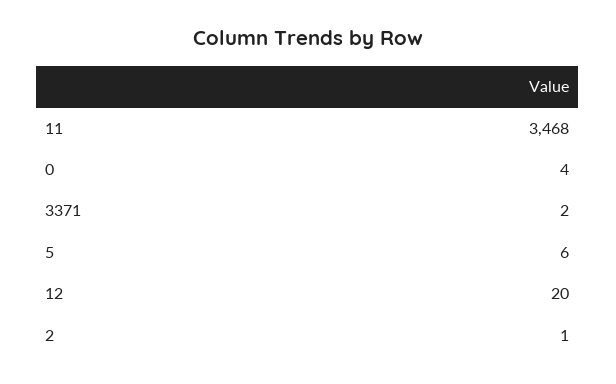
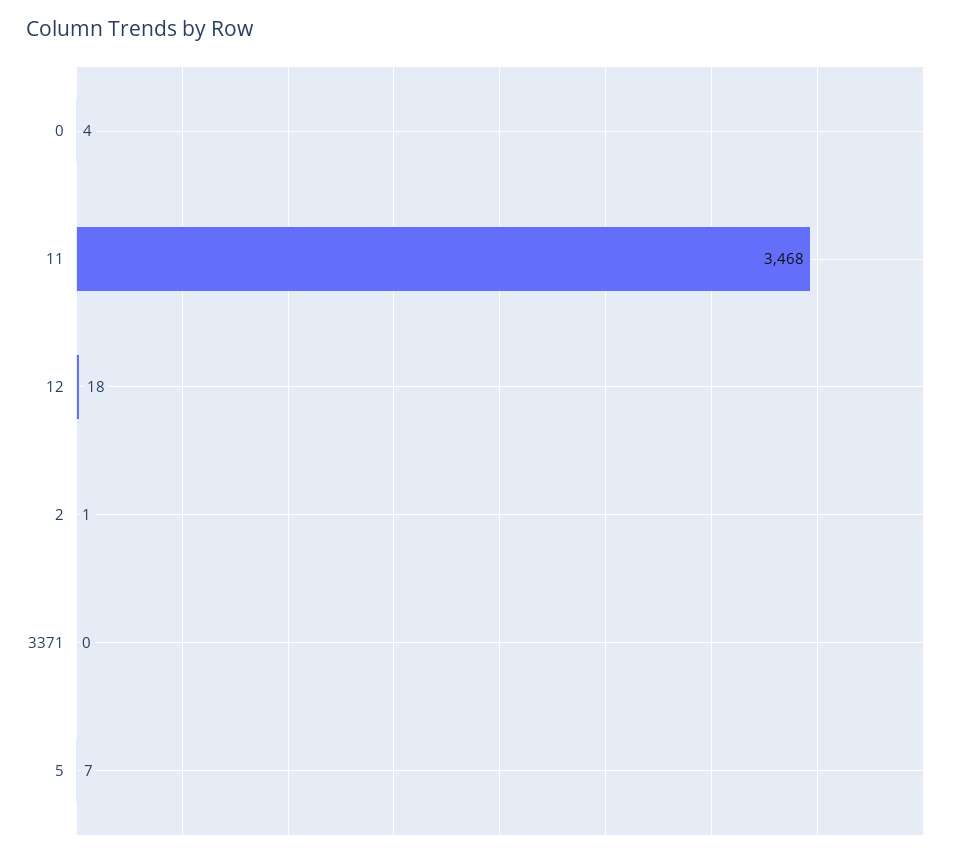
3371: 2 -> 0
5: 6 -> 7
12: 20 -> 18

